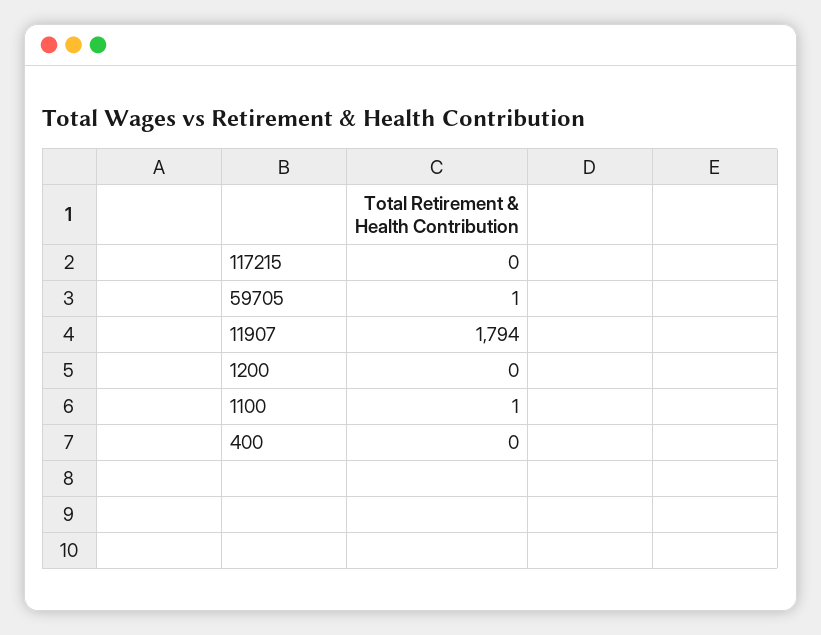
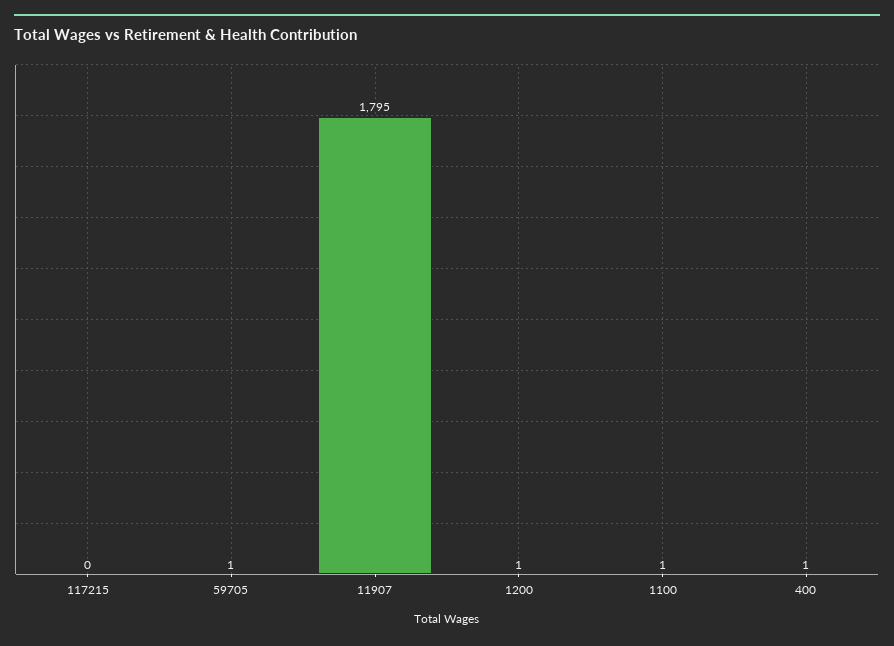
11907: 1794 -> 1795
1200: 0 -> 1
400: 0 -> 1

